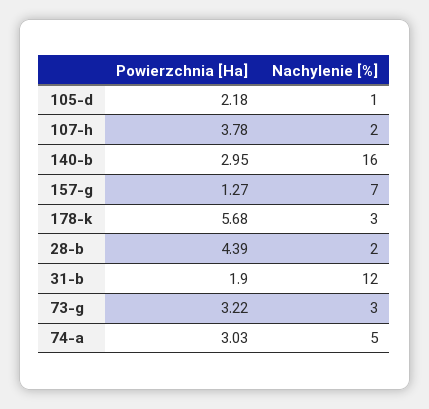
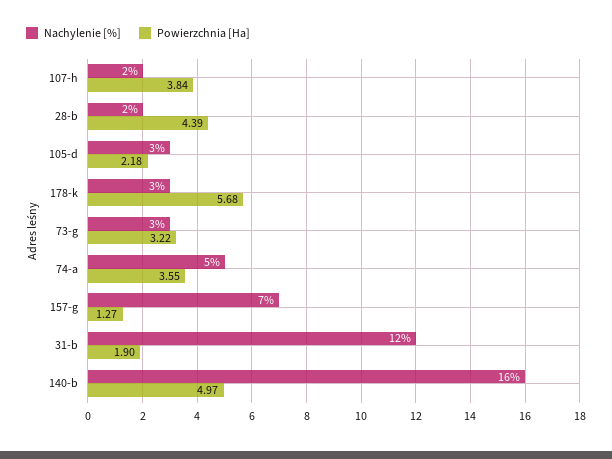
Nachylenie [%], 105-d: 1 -> 3
Powierzchnia [Ha], 107-h: 3.78 -> 3.84
Powierzchnia [Ha], 140-b: 2.95 -> 4.97
Powierzchnia [Ha], 74-a: 3.03 -> 3.55

